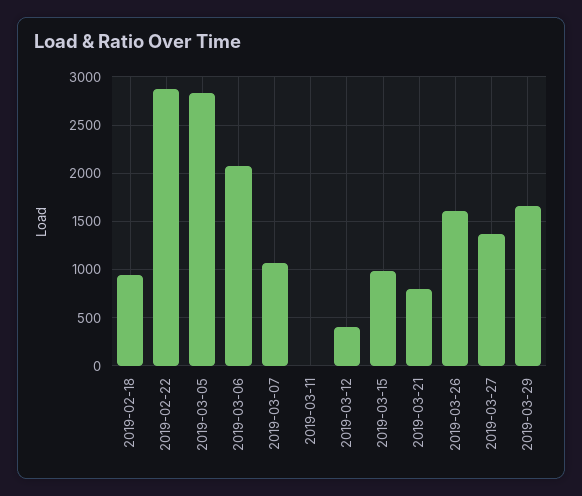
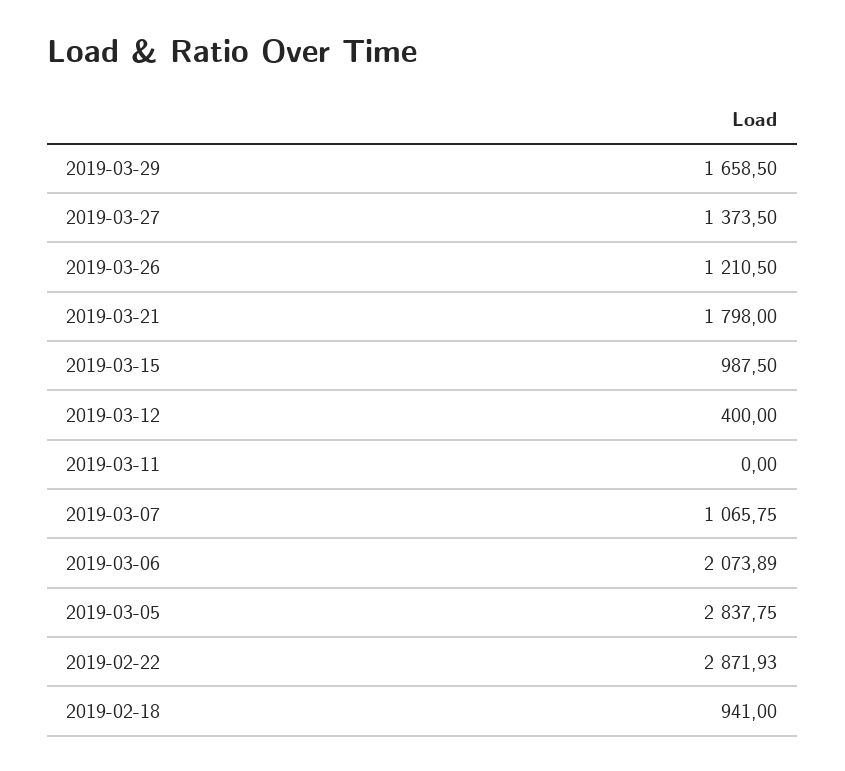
2019-03-21: 800 -> 1798
2019-03-26: 1600 -> 1210.5

